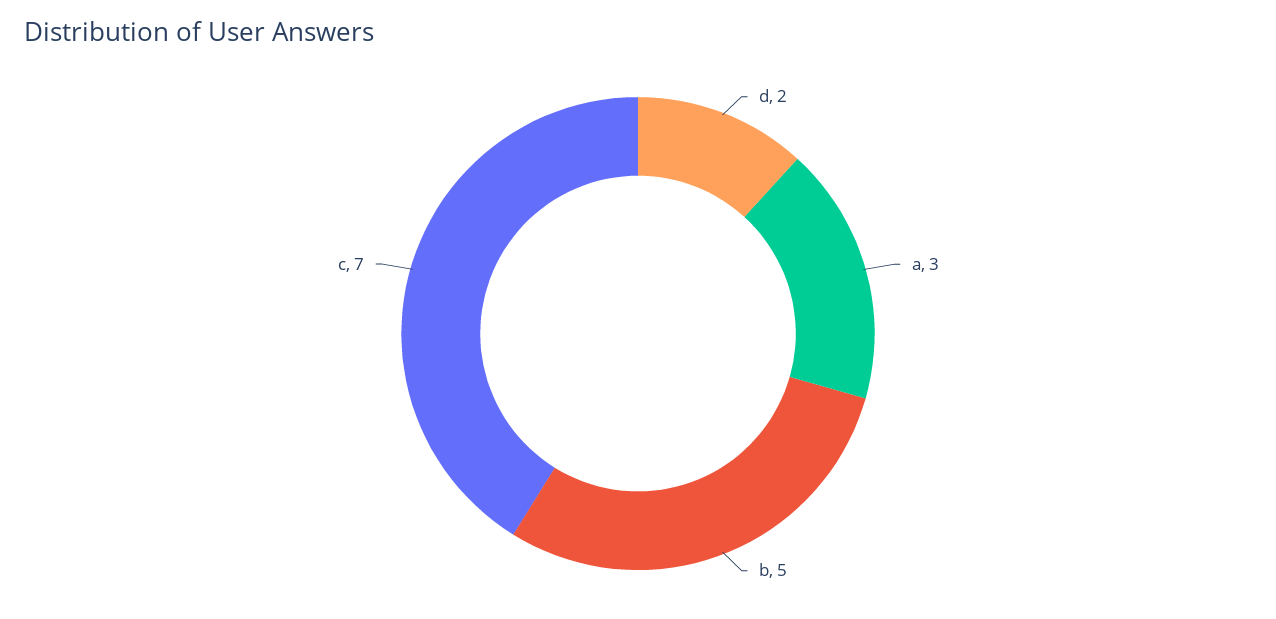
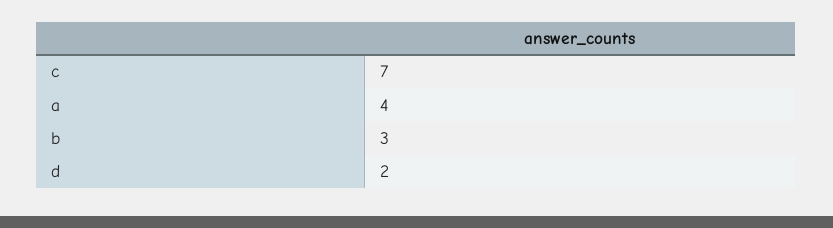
a: 3 -> 4
b: 5 -> 3

